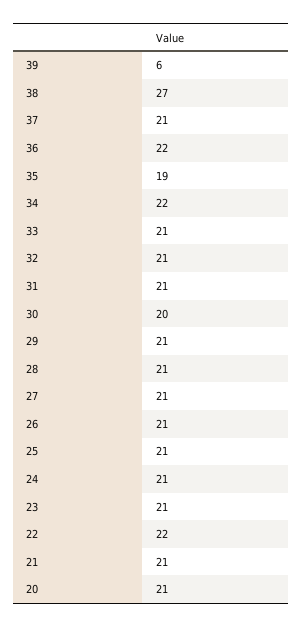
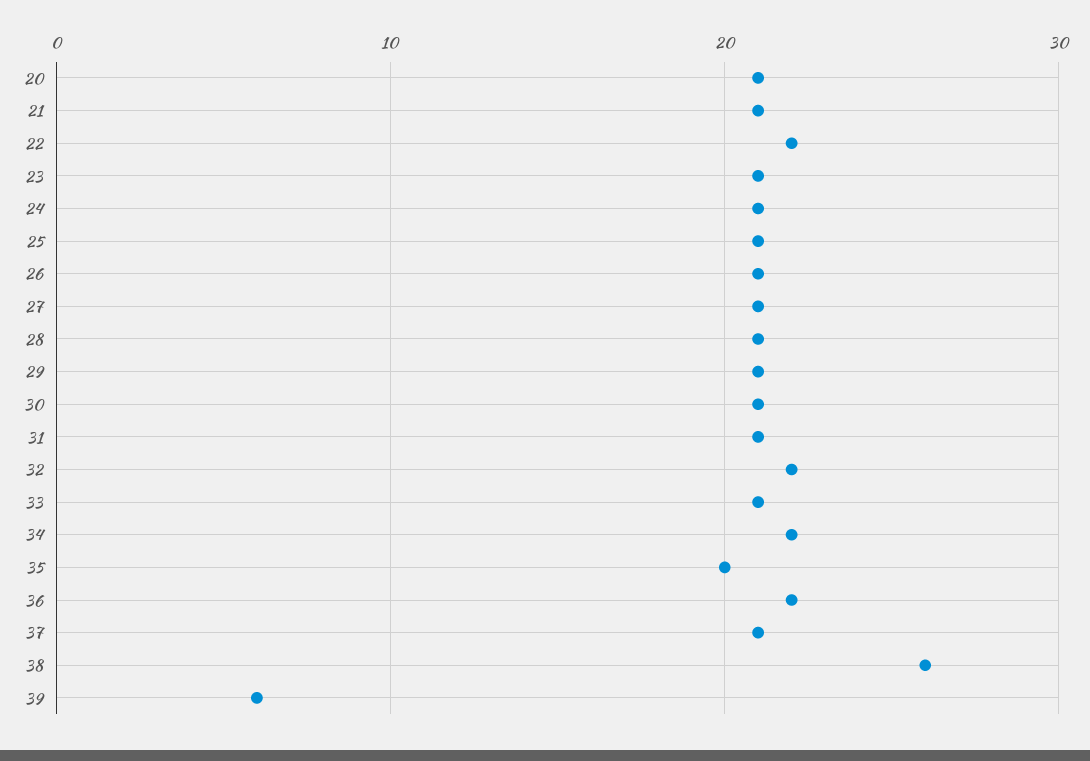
38: 27 -> 26
35: 19 -> 20
32: 21 -> 22
30: 20 -> 21

